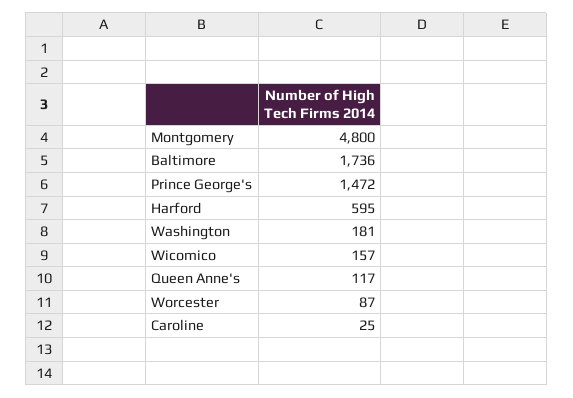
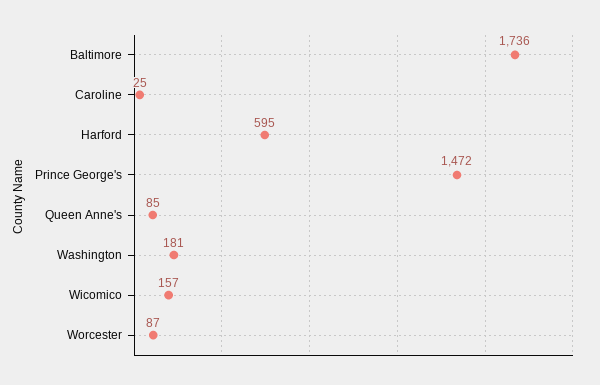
Montgomery: 4800 -> none
Queen Anne's: 117 -> 85

